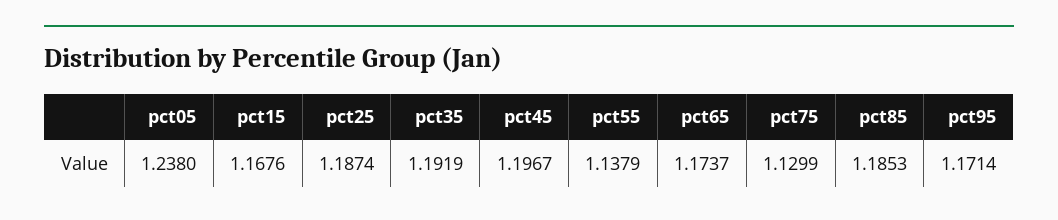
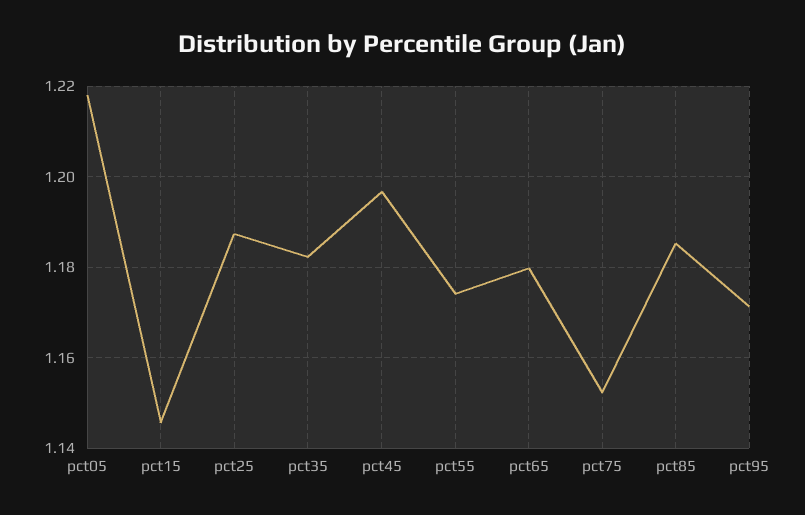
pct05: 1.238 -> 1.218
pct15: 1.1676 -> 1.146
pct35: 1.1919 -> 1.182
pct55: 1.1379 -> 1.174
pct65: 1.1737 -> 1.18
pct75: 1.1299 -> 1.152

